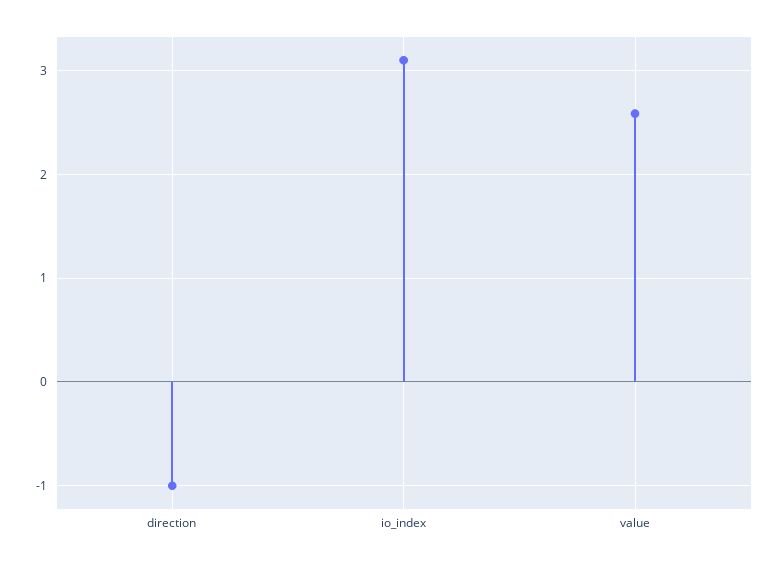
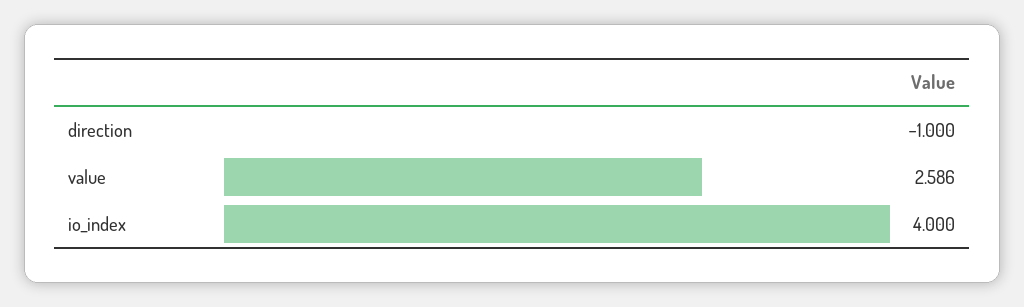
io_index: 3.1 -> 4

